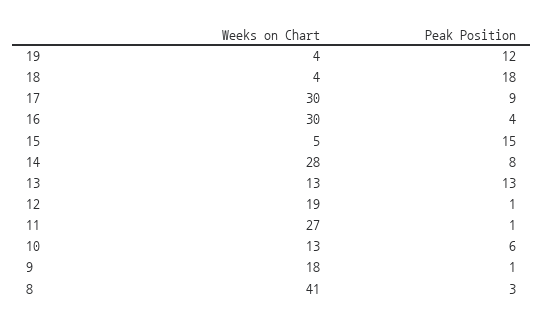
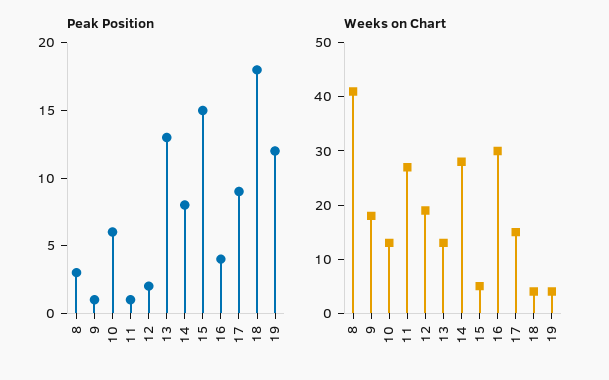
Weeks on Chart, 17: 30 -> 15
Peak Position, 12: 1 -> 2

